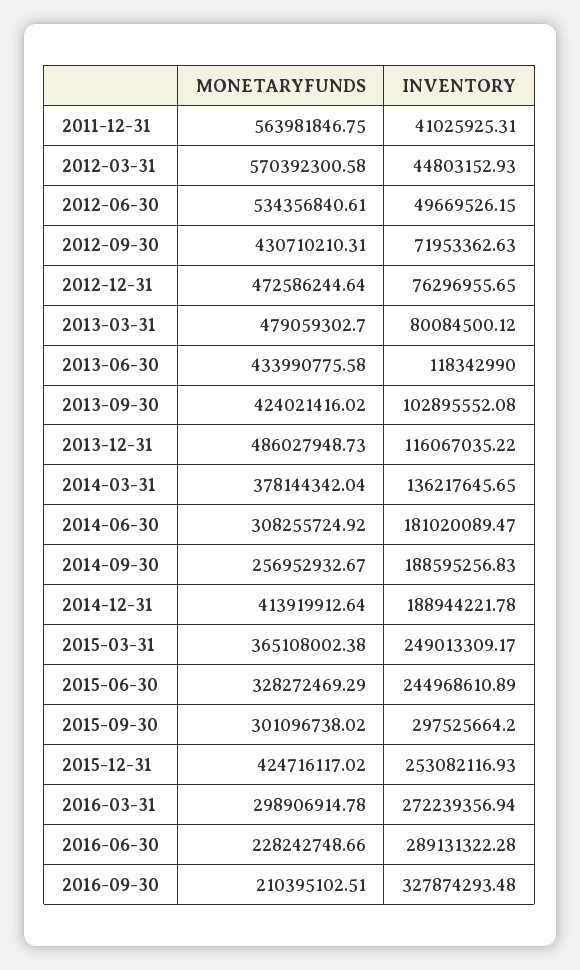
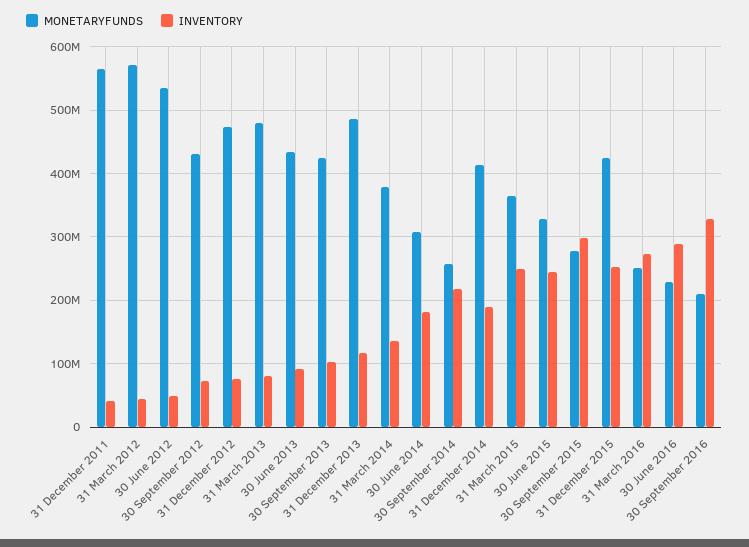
INVENTORY, 2013-06-30: 118342990 -> 90000000
INVENTORY, 2014-09-30: 188595256.83 -> 220000000
MONETARYFUNDS, 2015-09-30: 301096738.02 -> 280000000
MONETARYFUNDS, 2016-03-31: 298906914.78 -> 250000000

